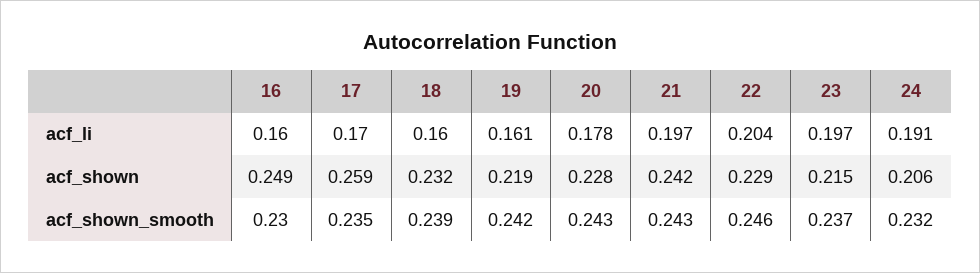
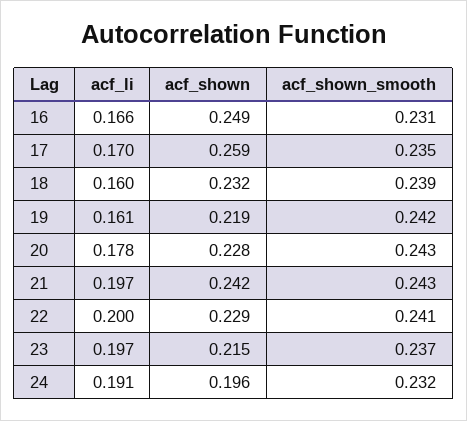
16, acf_li: 0.16 -> 0.166
22, acf_li: 0.204 -> 0.2
24, acf_shown: 0.206 -> 0.196
16, acf_shown_smooth: 0.23 -> 0.231
22, acf_shown_smooth: 0.246 -> 0.241

